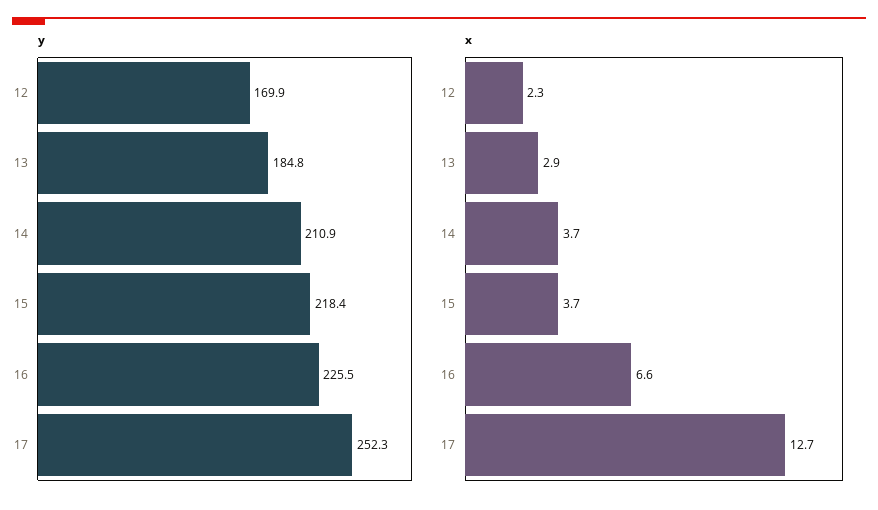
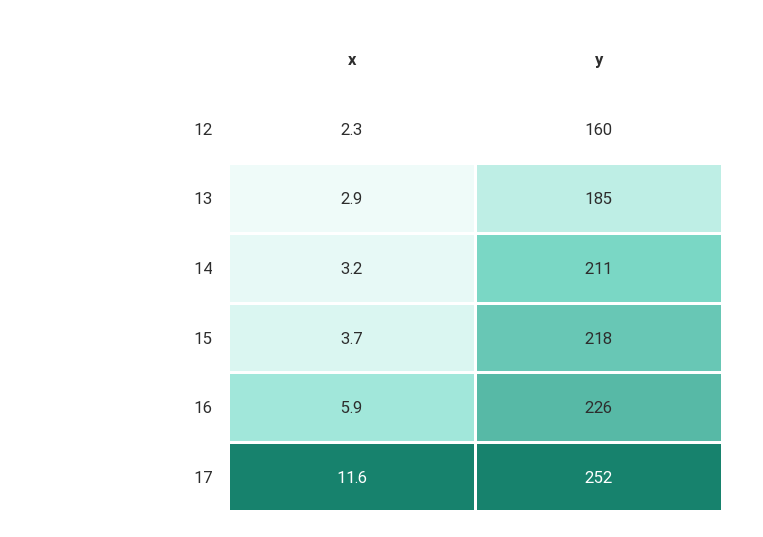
y, 12: 169.9 -> 160
x, 14: 3.7 -> 3.2
x, 16: 6.6 -> 5.9
x, 17: 12.7 -> 11.6

